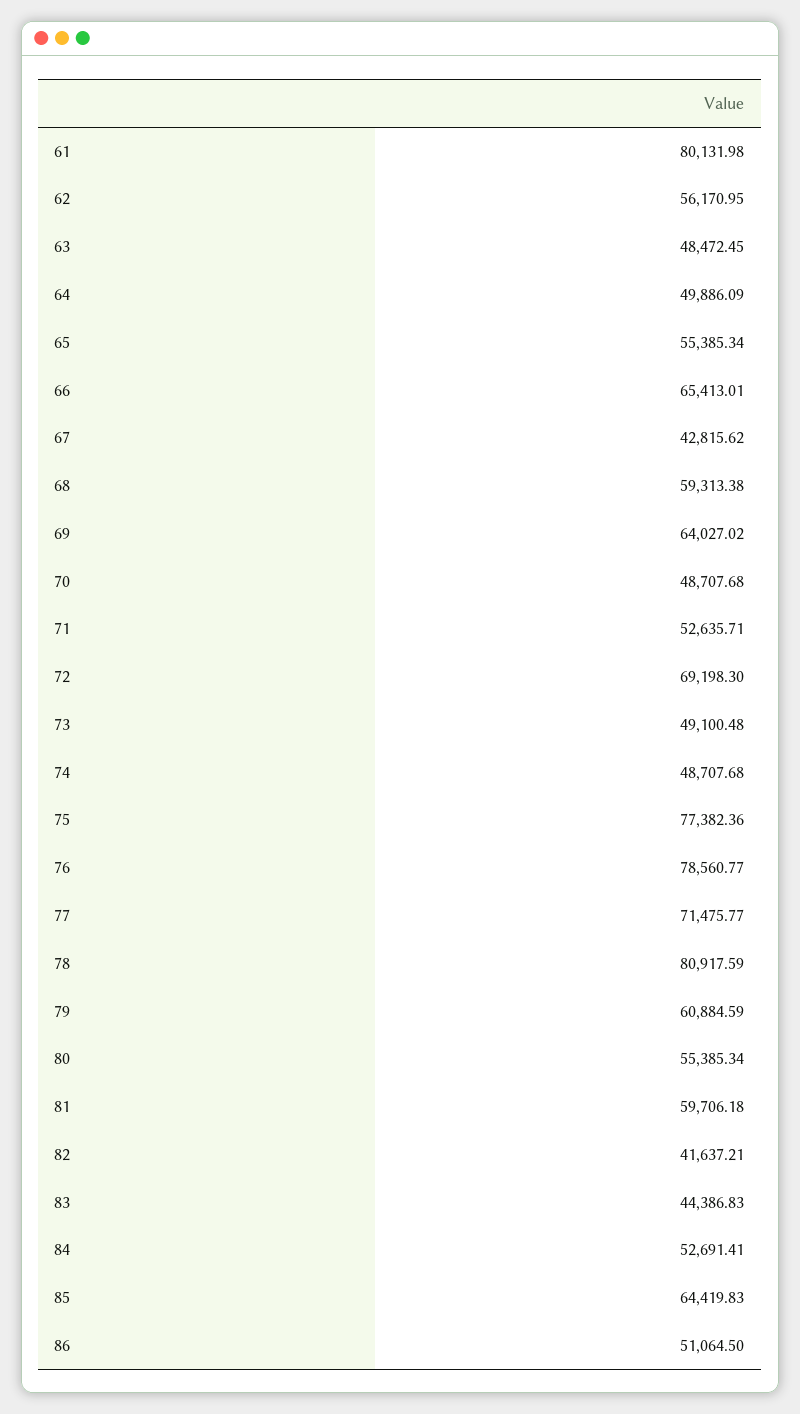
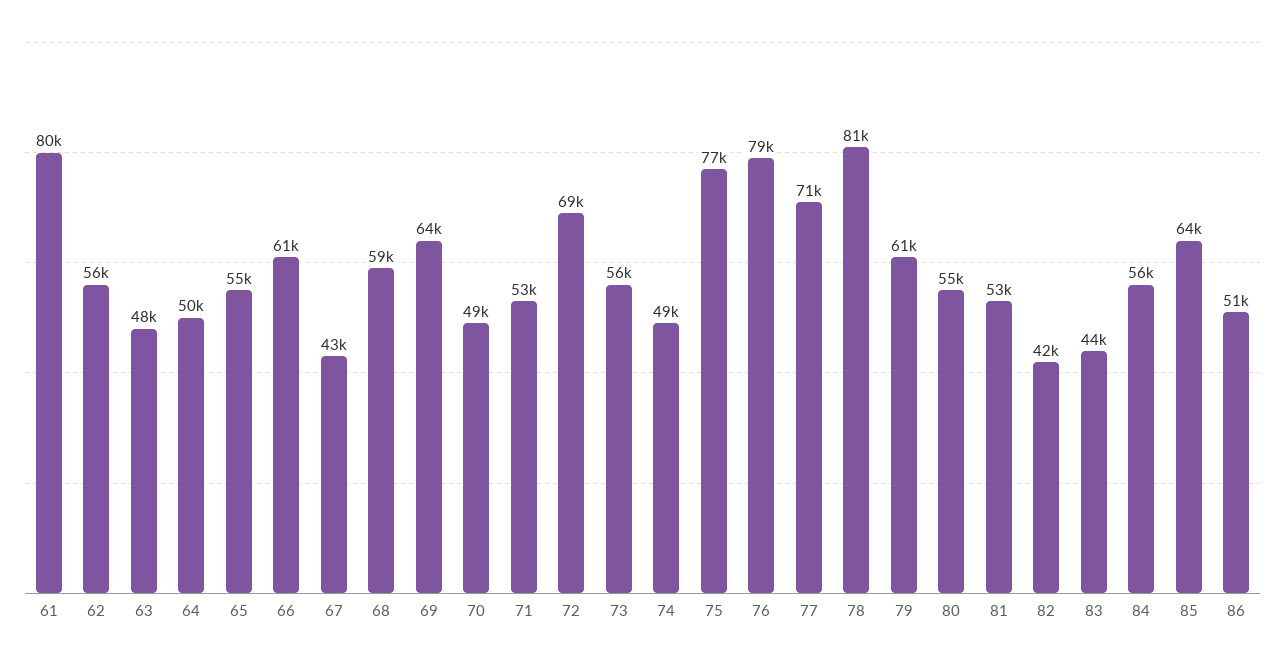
66: 65413.01 -> 61000
73: 49100.48 -> 56000
81: 59706.18 -> 53000
84: 52691.41 -> 56000

